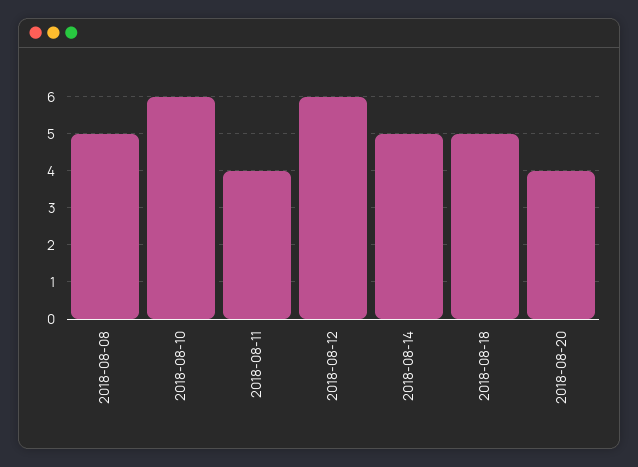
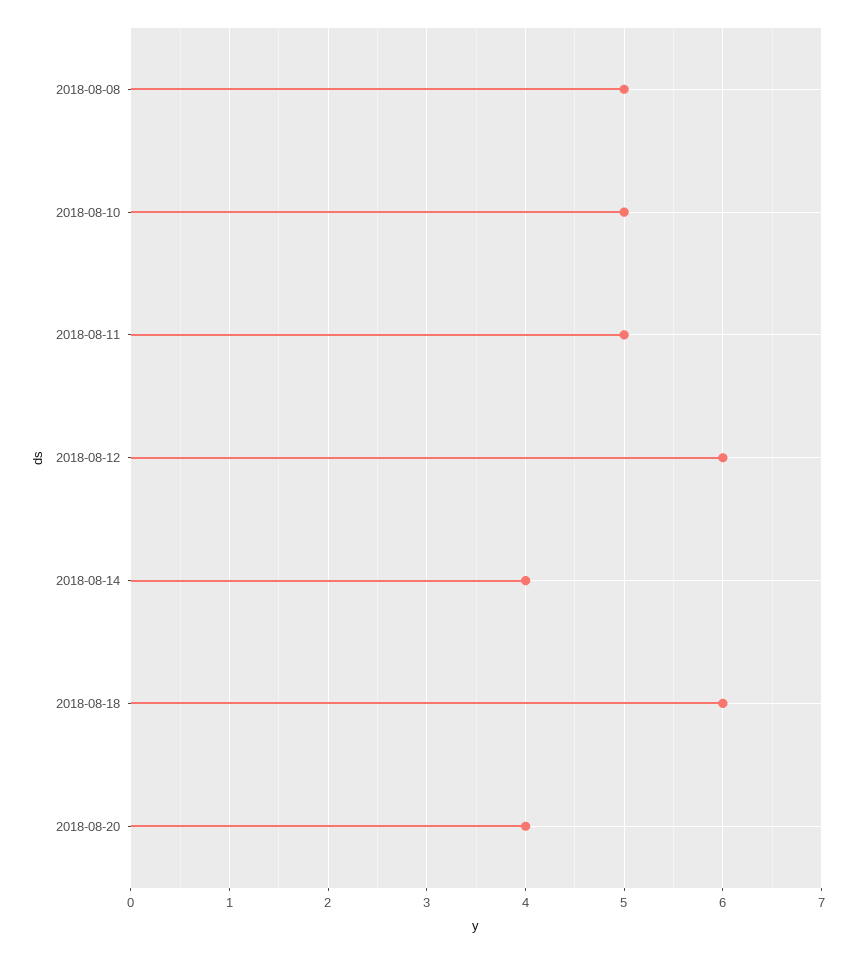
2018-08-10: 6 -> 5
2018-08-11: 4 -> 5
2018-08-14: 5 -> 4
2018-08-18: 5 -> 6

